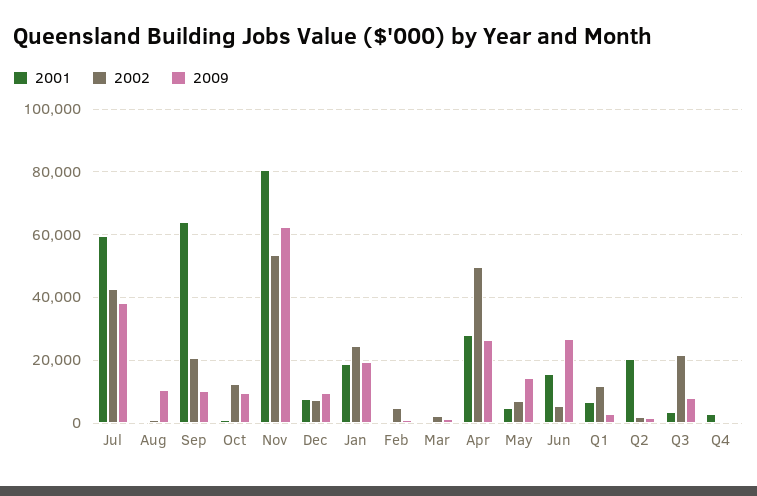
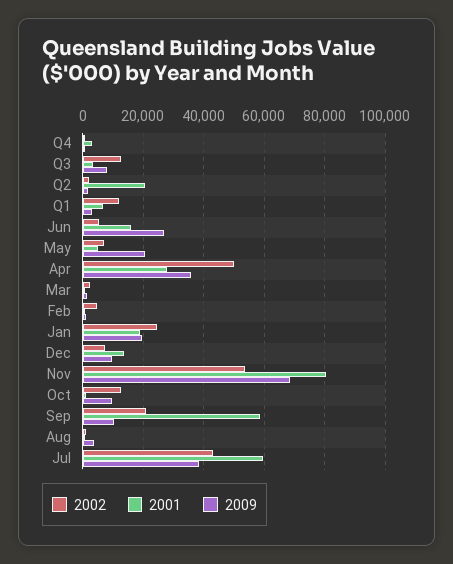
2009, Aug: 10000 -> 4000
2001, Sep: 64000 -> 58000
2009, Nov: 62000 -> 68000
2001, Dec: 8000 -> 14000
2009, Apr: 26000 -> 36000
2009, May: 14000 -> 20000
2002, Q3: 22000 -> 12000

